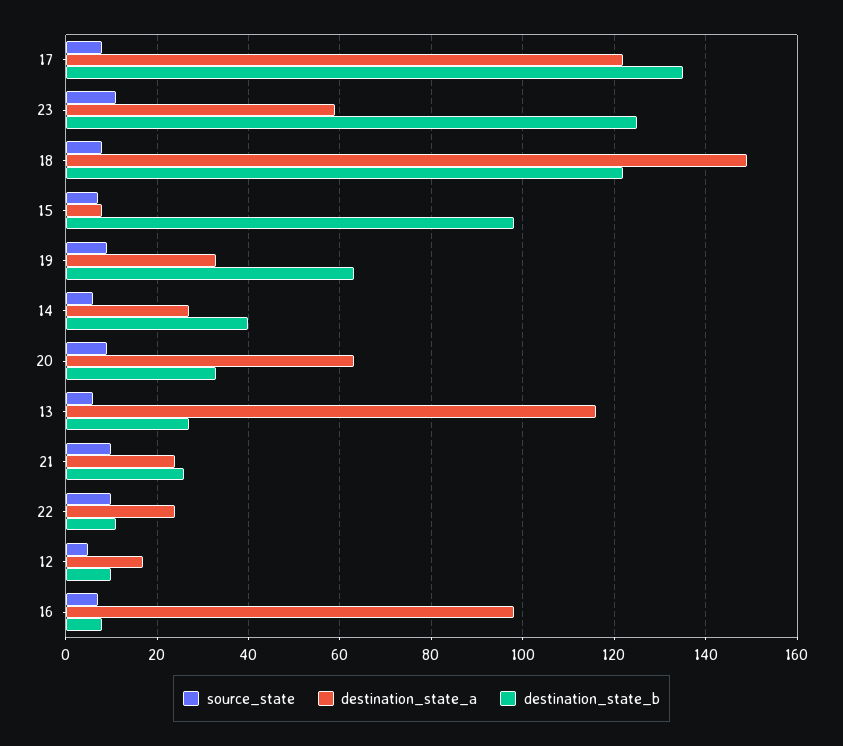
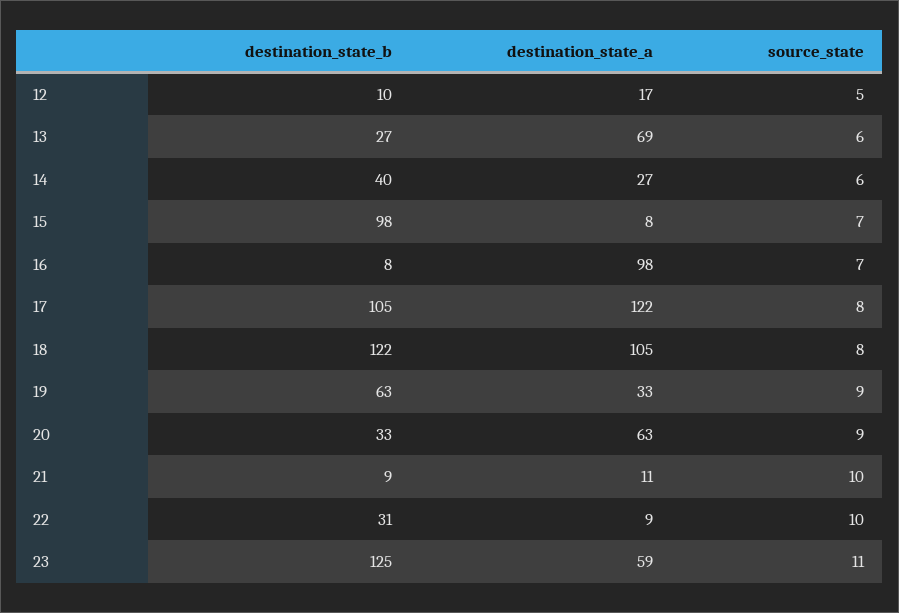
destination_state_b, 17: 135 -> 105
destination_state_a, 18: 150 -> 105
destination_state_a, 13: 115 -> 69
destination_state_a, 21: 25 -> 11
destination_state_b, 21: 25 -> 9
destination_state_a, 22: 25 -> 9
destination_state_b, 22: 10 -> 31

